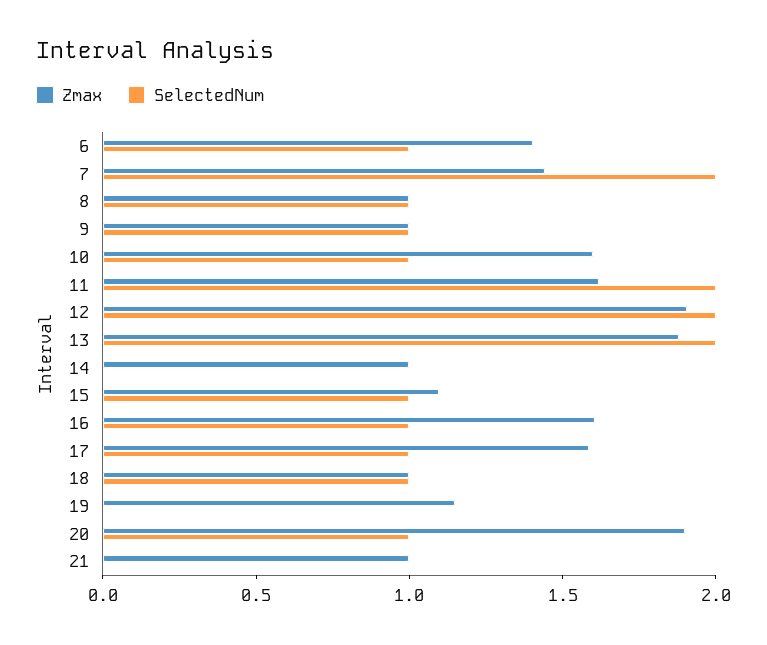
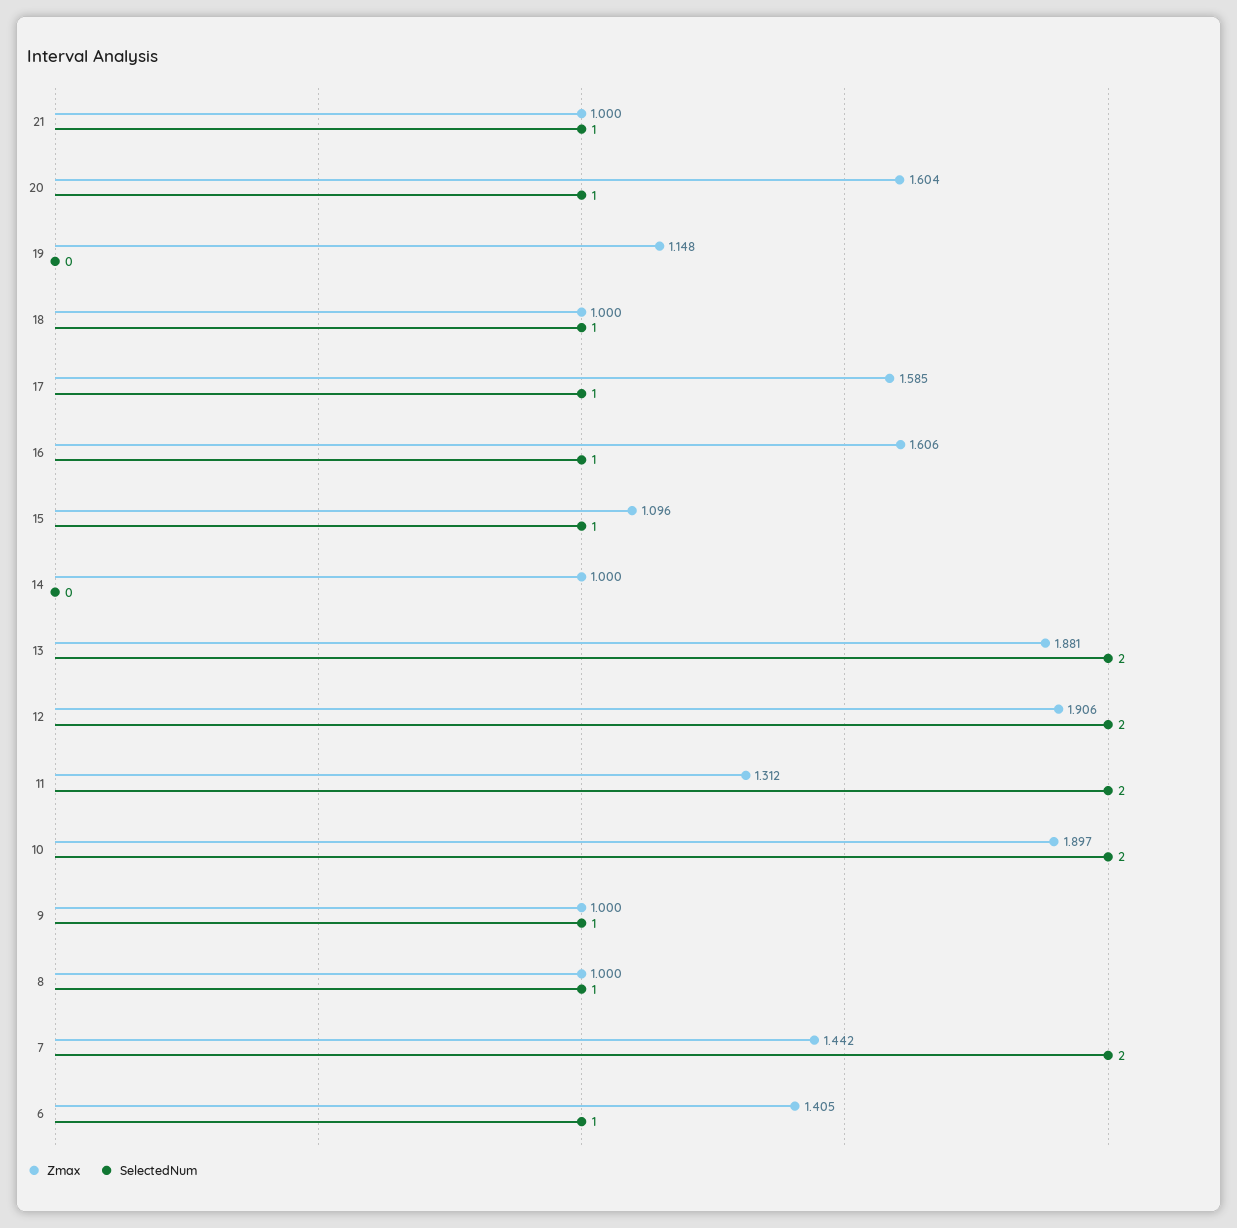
Zmax, 10: 1.6 -> 1.897
SelectedNum, 10: 1 -> 2
Zmax, 11: 1.6 -> 1.312
Zmax, 20: 1.9 -> 1.604
SelectedNum, 21: 0 -> 1

